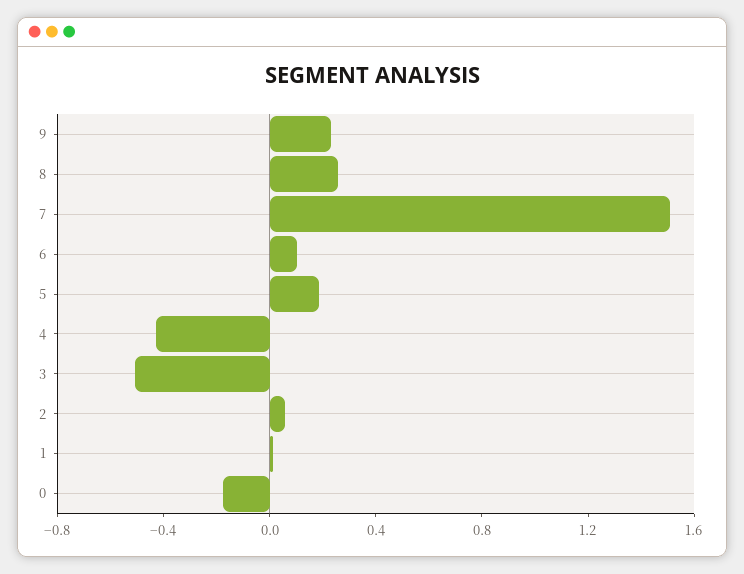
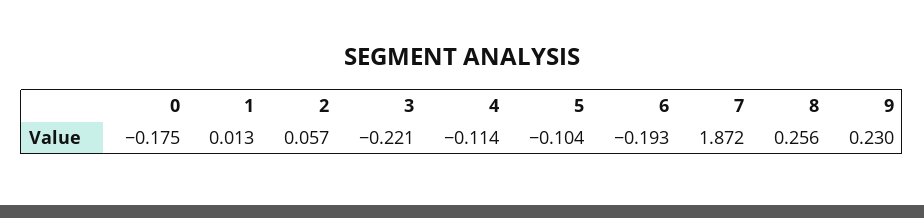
7: 1.5 -> 1.872
6: 0.1 -> -0.193
5: 0.2 -> -0.104
4: -0.4 -> -0.114
3: -0.5 -> -0.221

